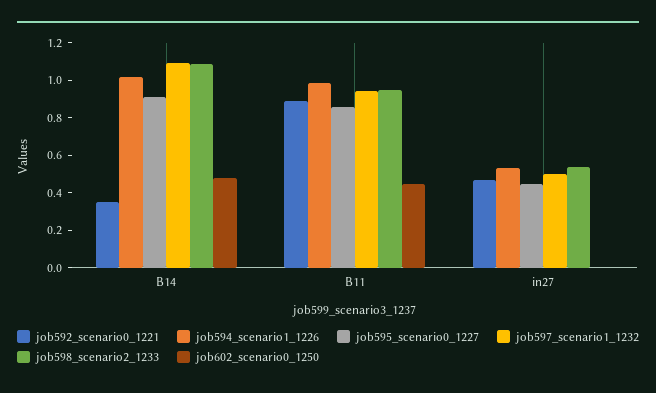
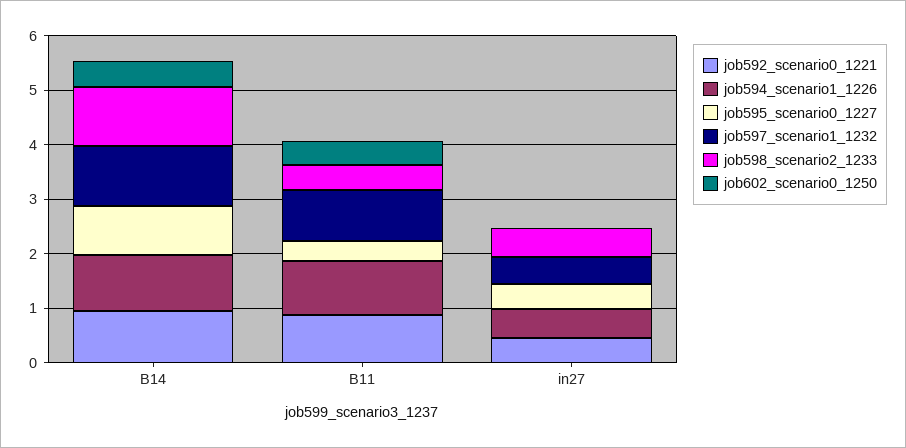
job592_scenario0_1221, B14: 0.35 -> 1
job595_scenario0_1227, B11: 0.85 -> 0.4
job598_scenario2_1233, B11: 0.95 -> 0.4

